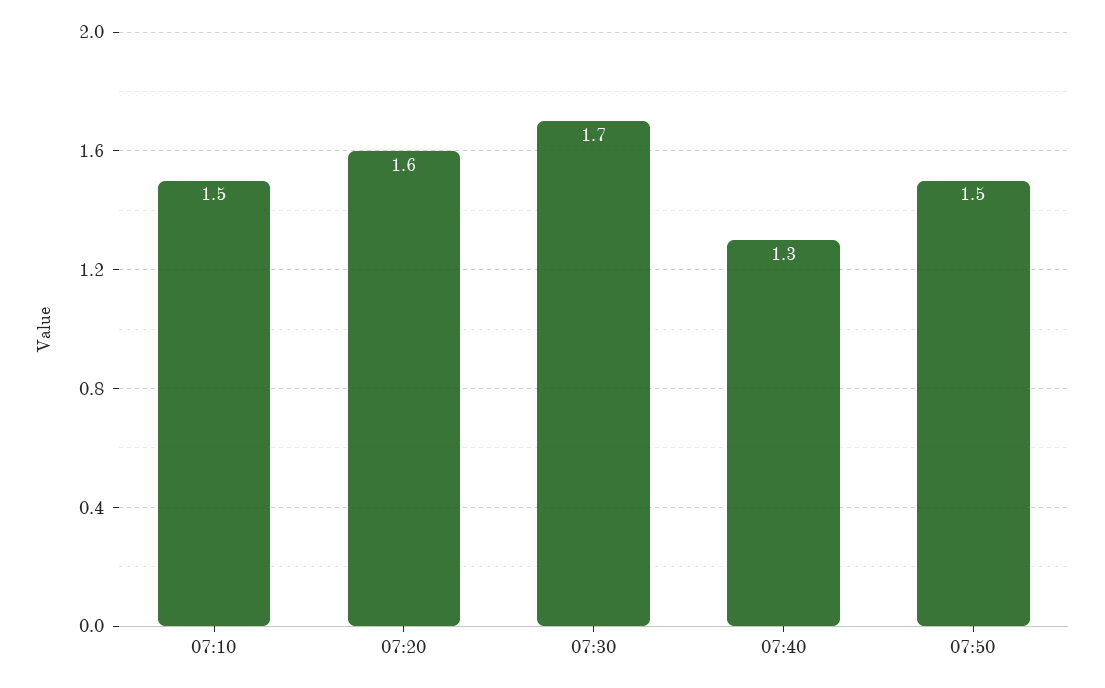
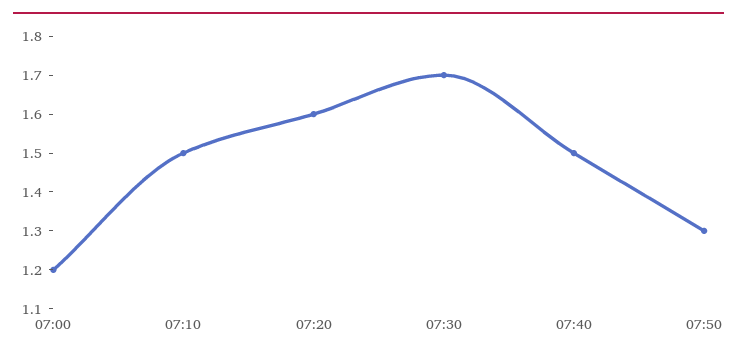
07:40: 1.3 -> 1.5
07:50: 1.5 -> 1.3
07:00: none -> 1.2

